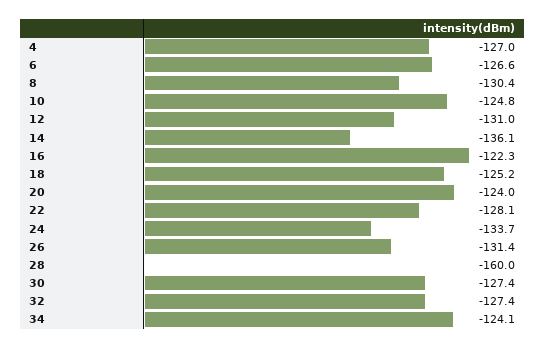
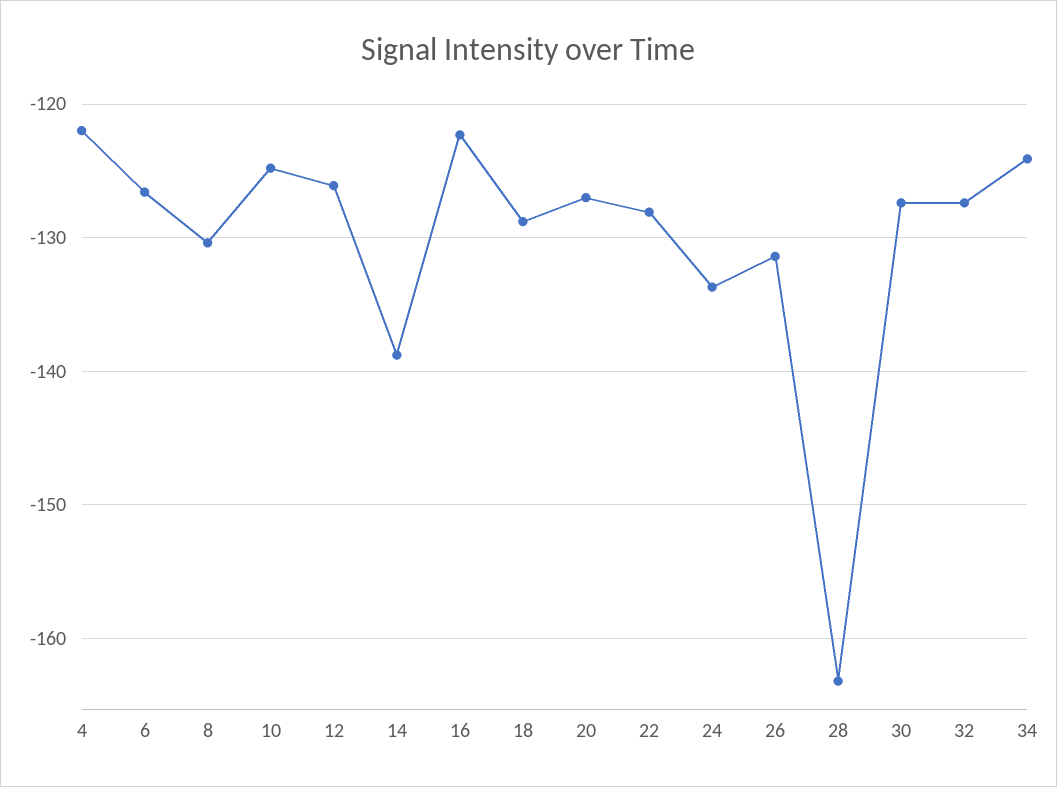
4: -127 -> -122
12: -131 -> -126
14: -136.1 -> -139
18: -125.2 -> -129
20: -124 -> -127
28: -160 -> -163

